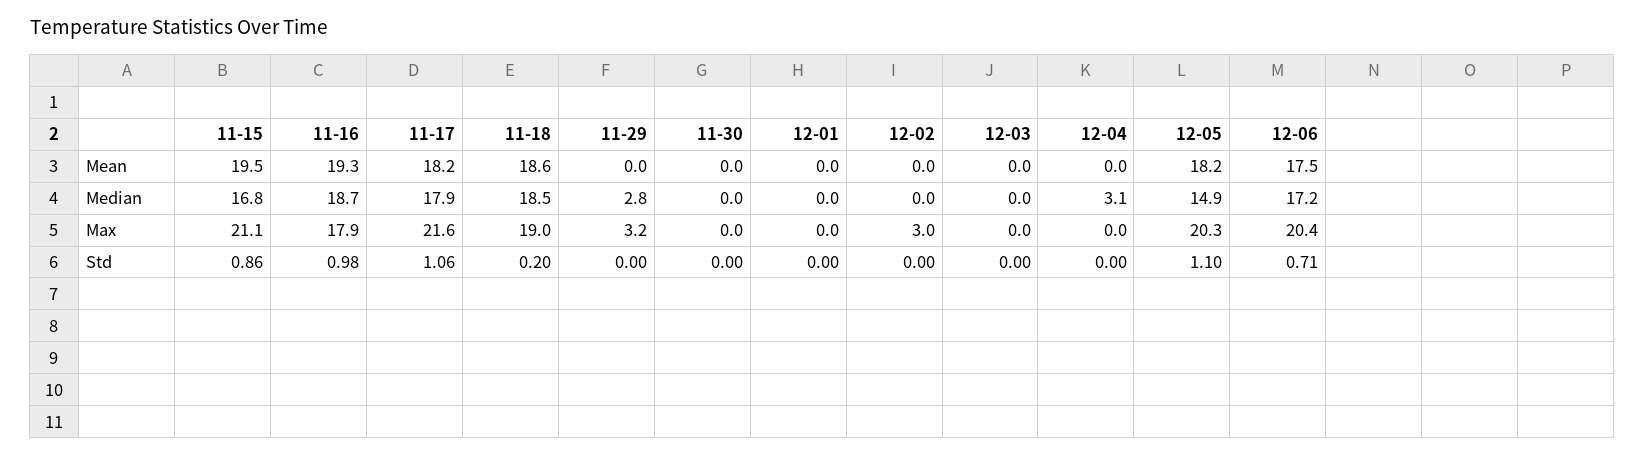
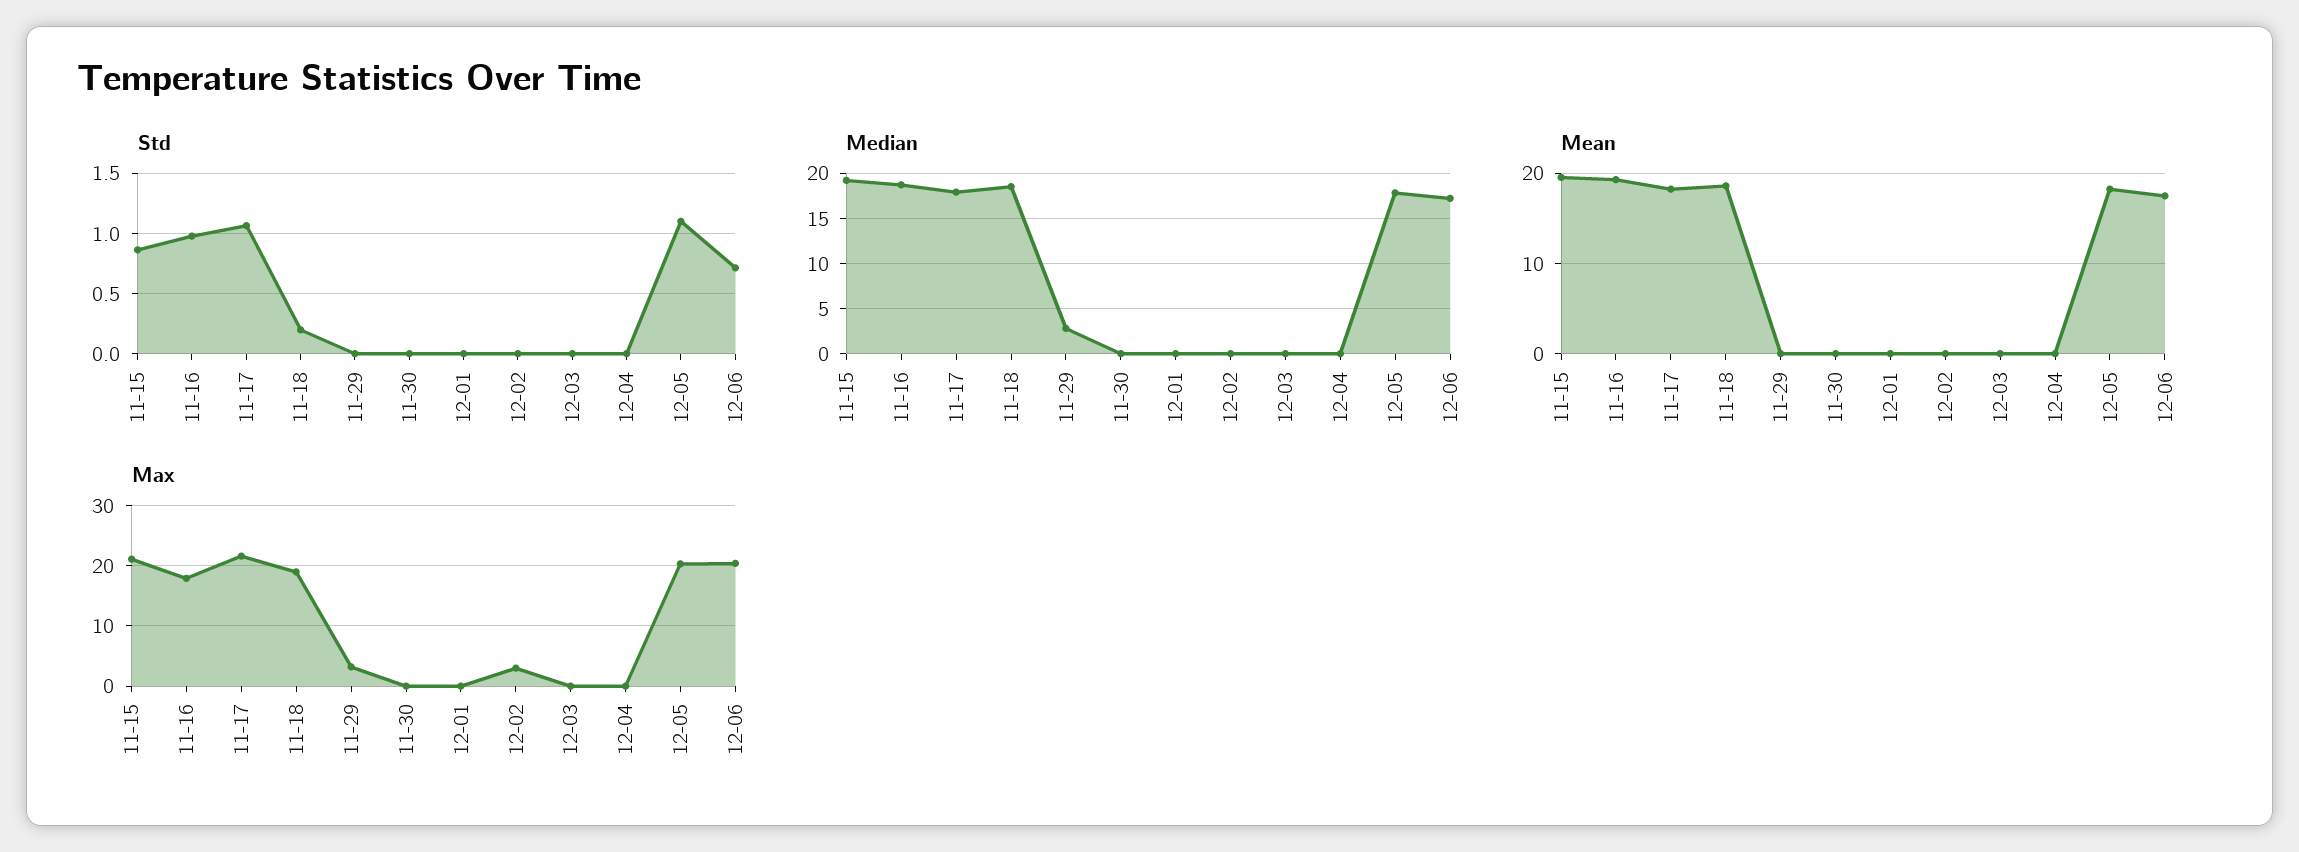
Median, 11-15: 16.8 -> 19
Median, 12-04: 3.1 -> 0
Median, 12-05: 14.9 -> 18

